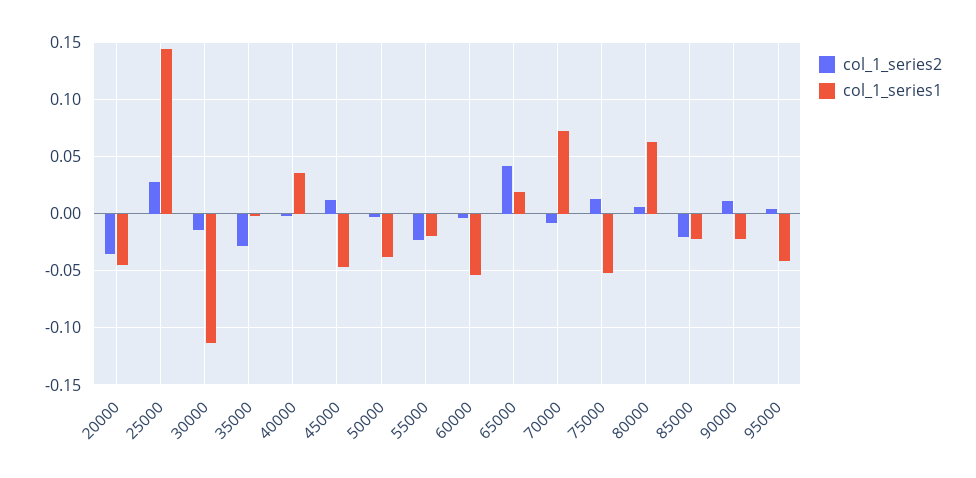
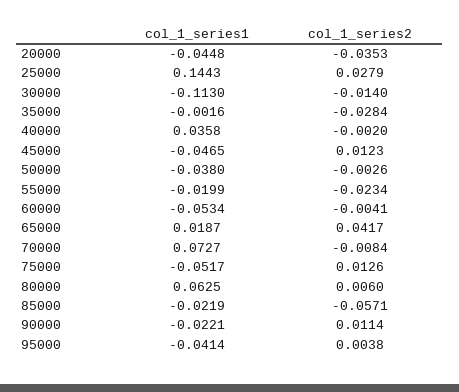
col_1_series2, 85000: -0.02 -> -0.0571

